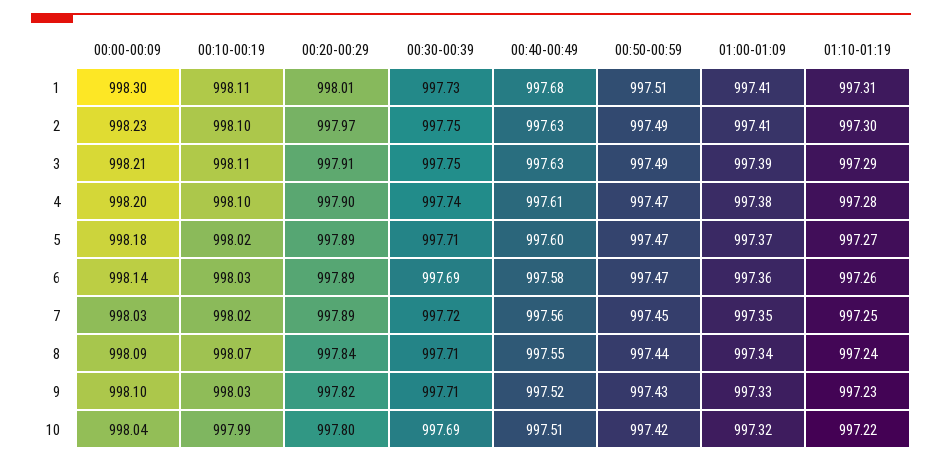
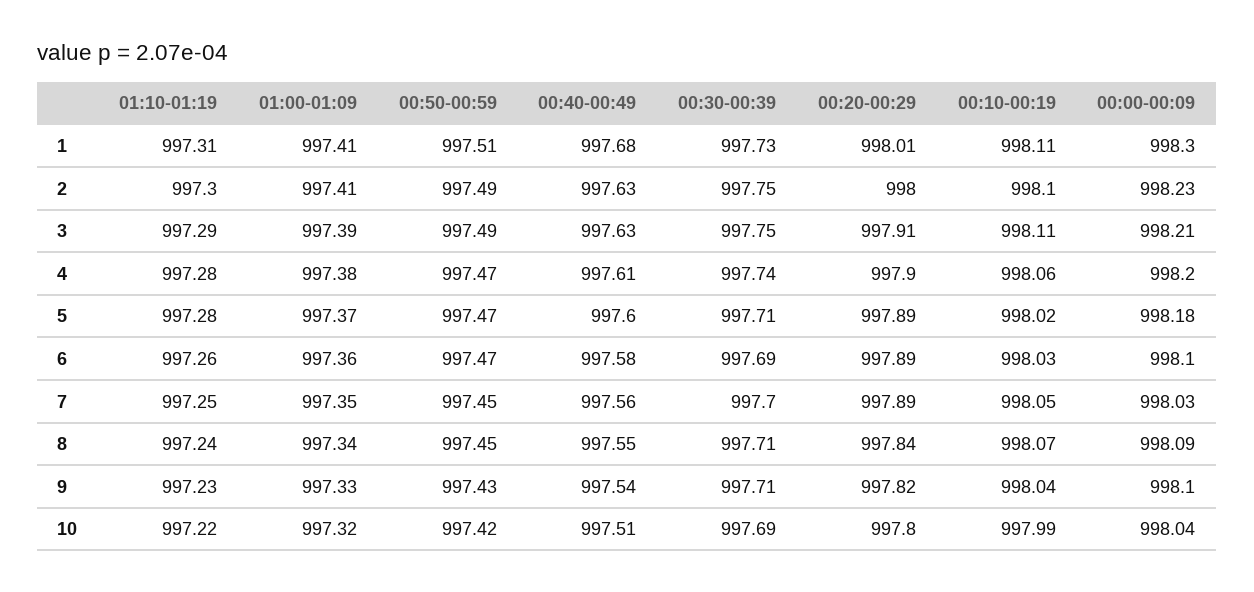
00:20-00:29, 2: 997.97 -> 998
00:10-00:19, 4: 998.1 -> 998.06
01:10-01:19, 5: 997.27 -> 997.28
00:00-00:09, 6: 998.14 -> 998.1
00:10-00:19, 7: 998.02 -> 998.05
00:30-00:39, 7: 997.72 -> 997.7
00:50-00:59, 8: 997.44 -> 997.45
00:10-00:19, 9: 998.03 -> 998.04
00:40-00:49, 9: 997.52 -> 997.54

